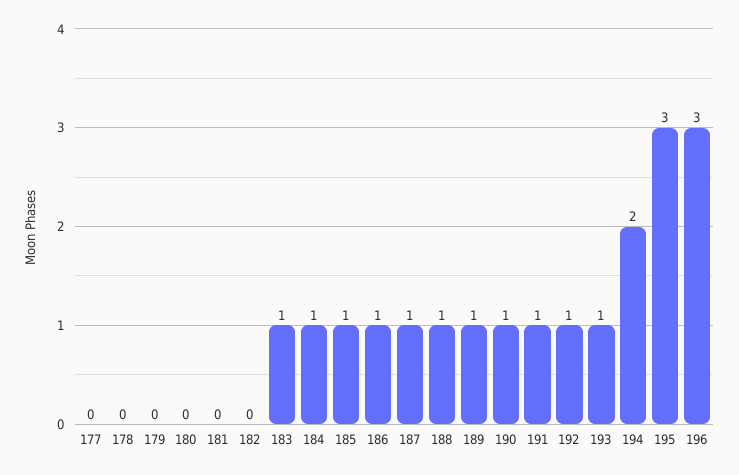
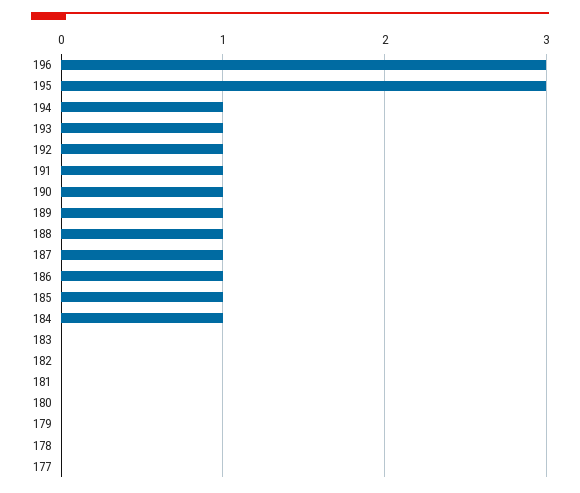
183: 1 -> 0
194: 2 -> 1

